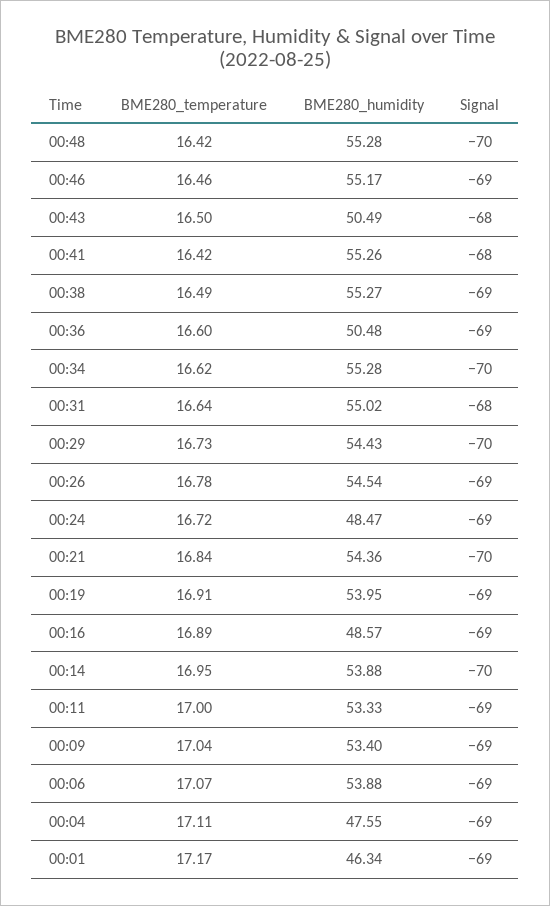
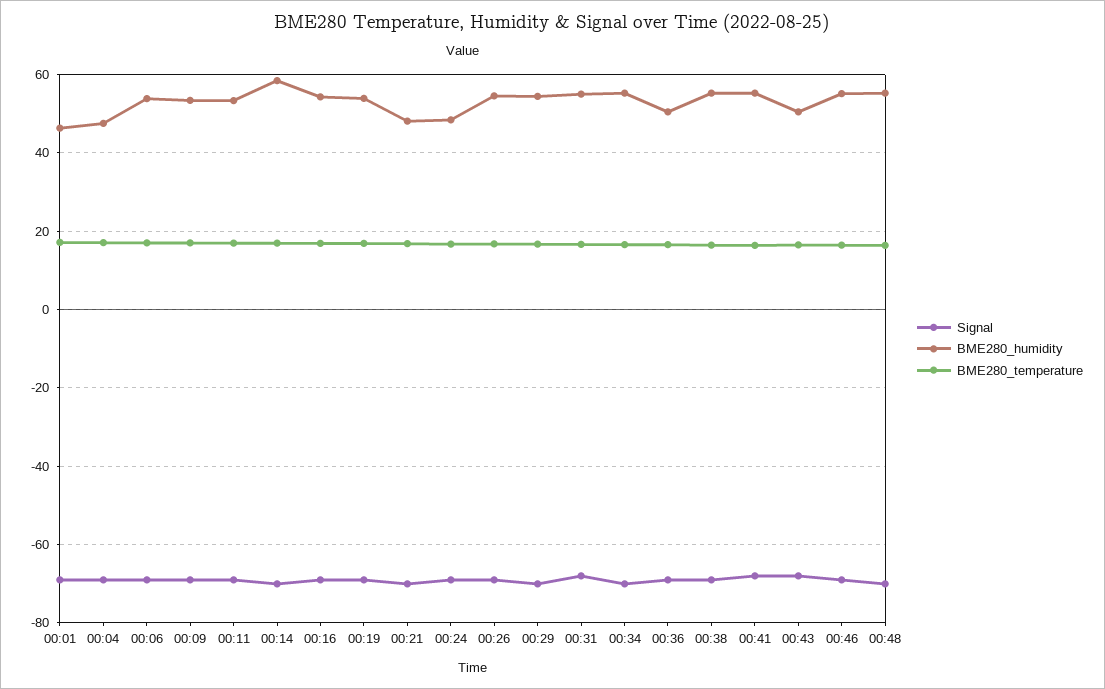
BME280_humidity, 00:21: 54.36 -> 48
BME280_humidity, 00:16: 48.57 -> 54
BME280_humidity, 00:14: 53.88 -> 58

